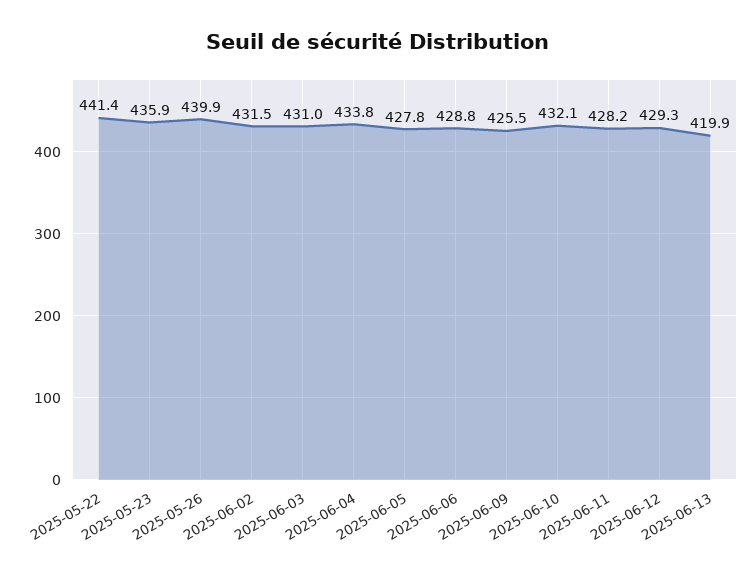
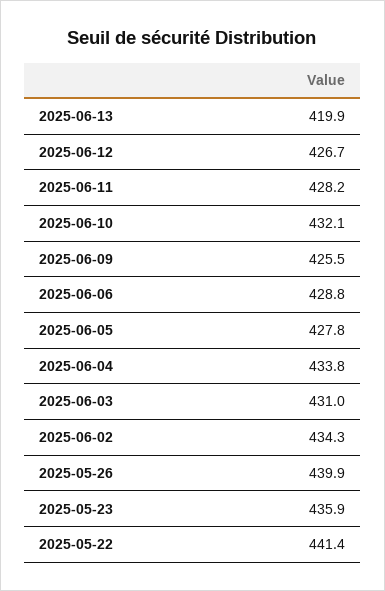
2025-06-02: 431.5 -> 434.3
2025-06-12: 429.3 -> 426.7

